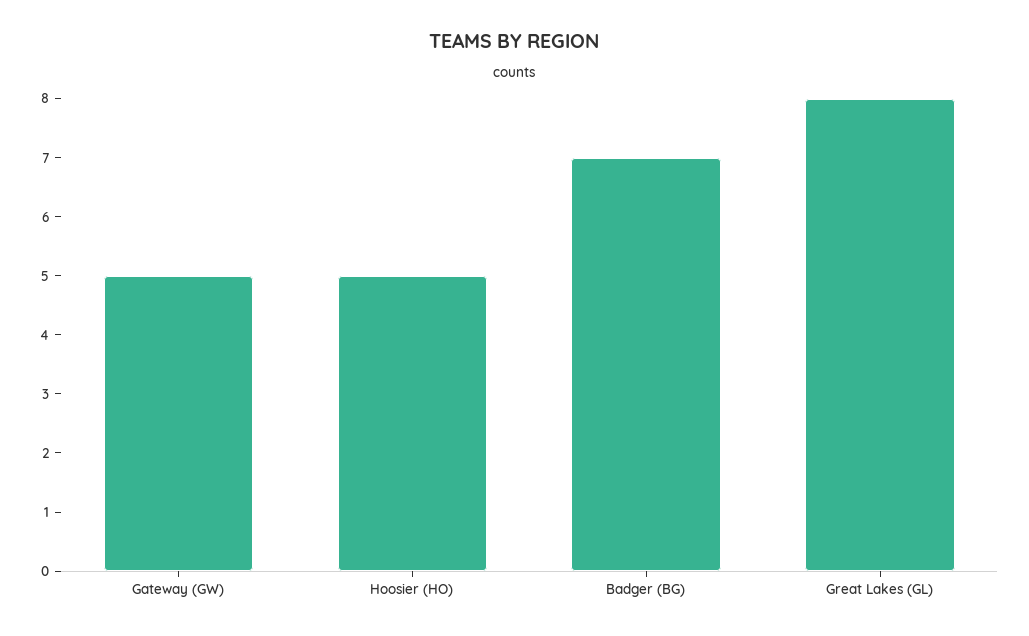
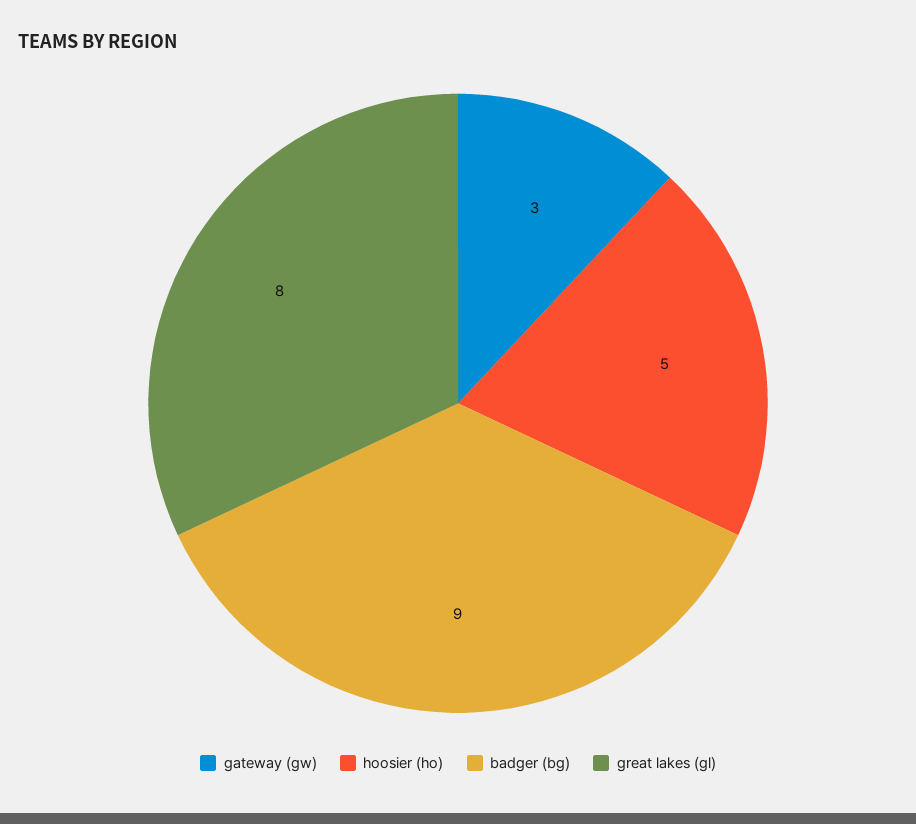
Gateway (GW): 5 -> 3
Badger (BG): 7 -> 9

